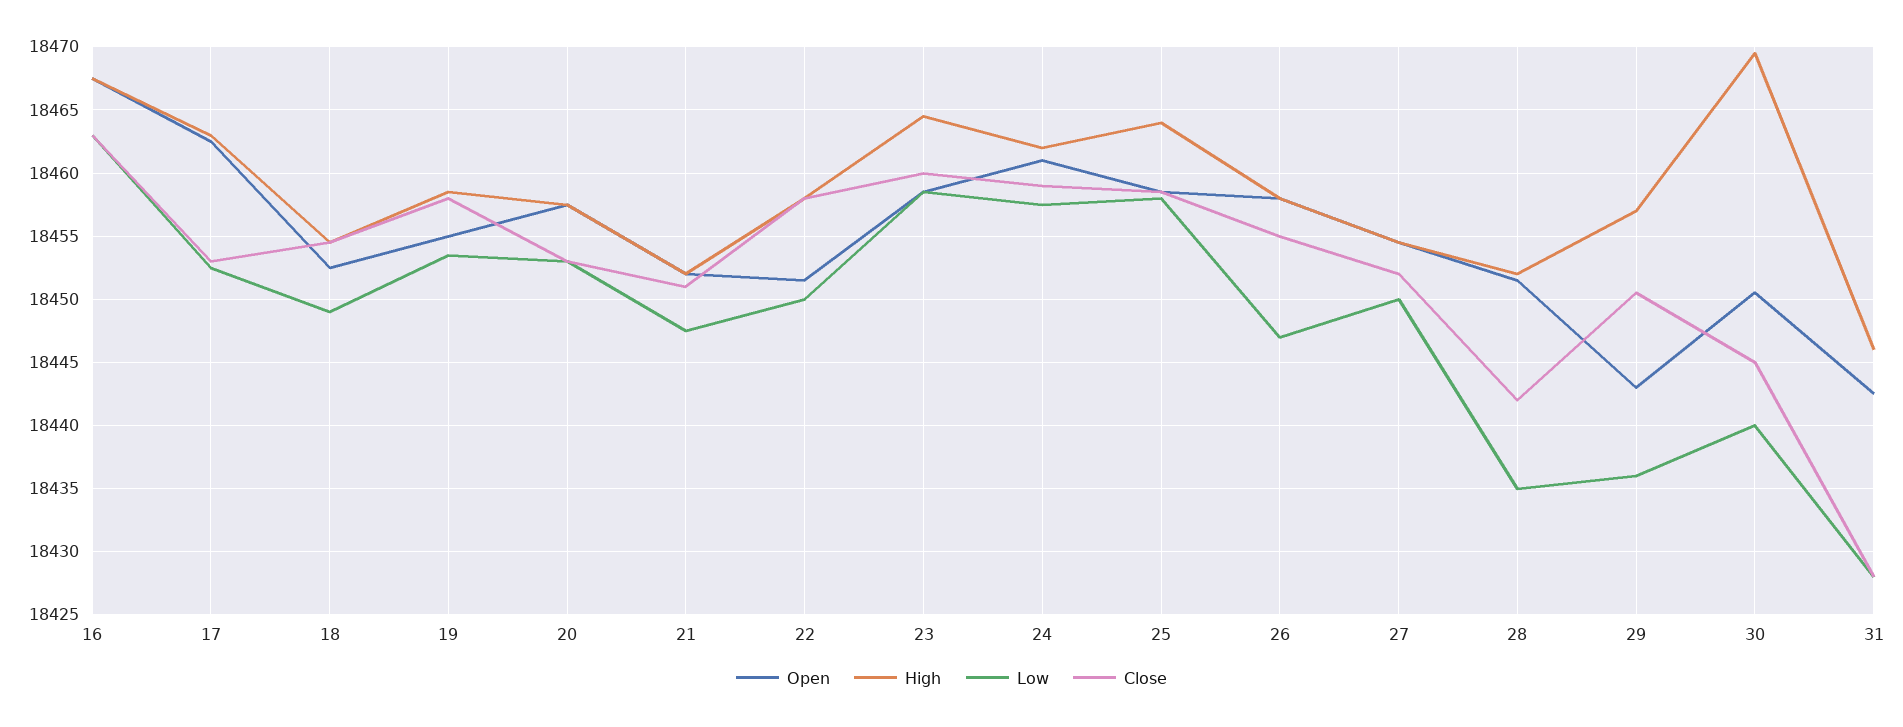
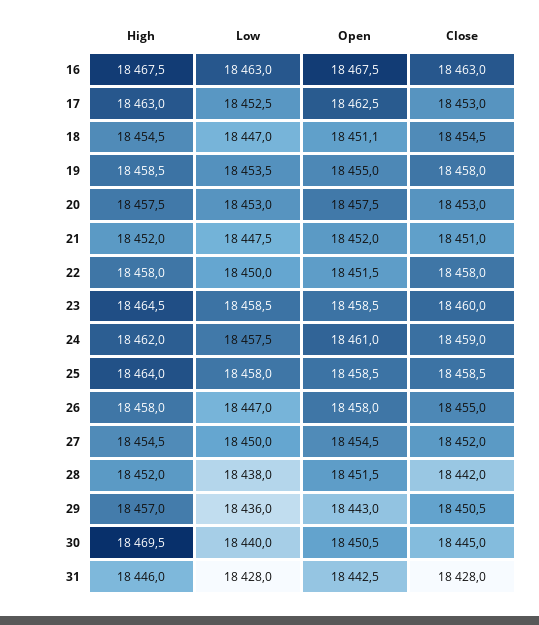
Open, 18: 18452.5 -> 18451.1
Low, 18: 18449 -> 18447
Low, 28: 18435 -> 18438

